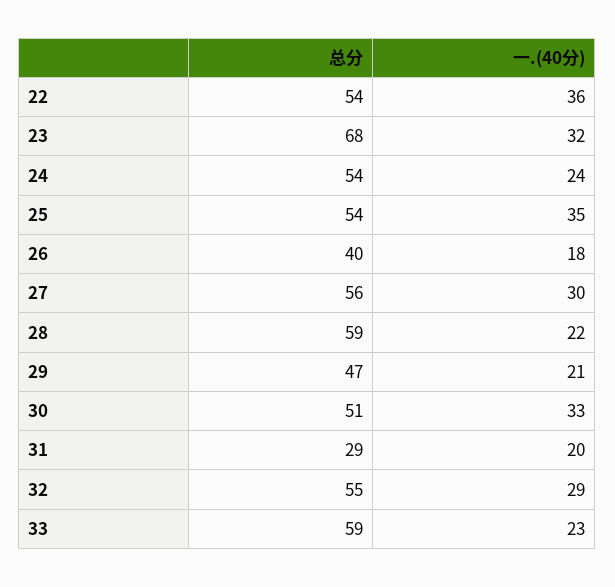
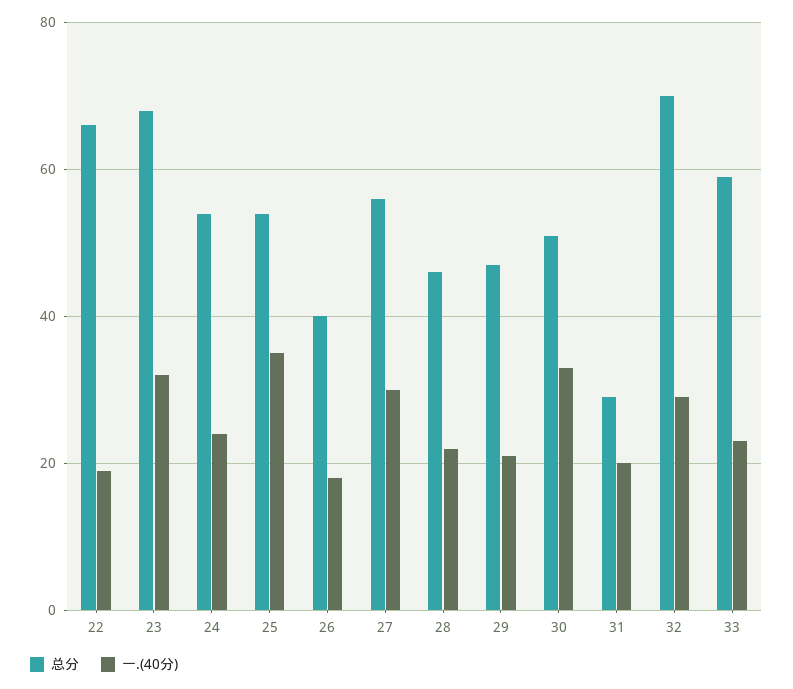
总分, 22: 54 -> 65
一.(40分), 22: 36 -> 20
总分, 28: 59 -> 45
总分, 32: 55 -> 70

